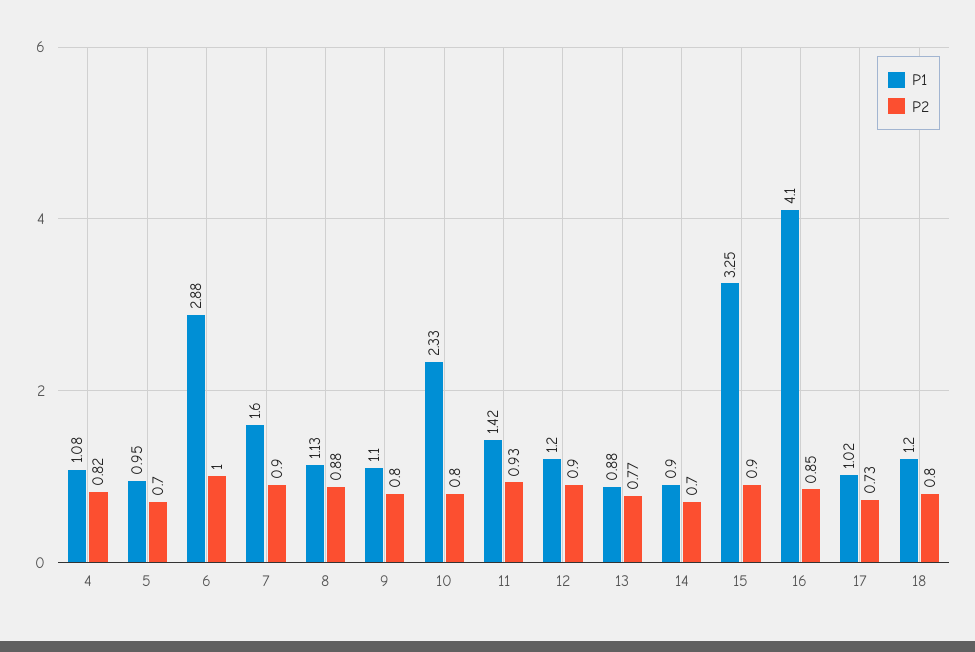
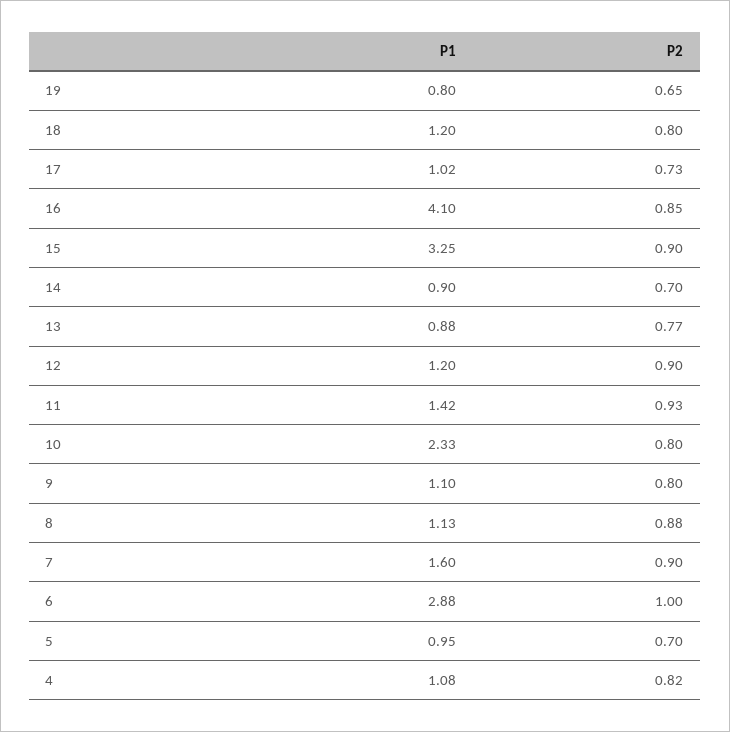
P1, 19: none -> 0.8
P2, 19: none -> 0.65

